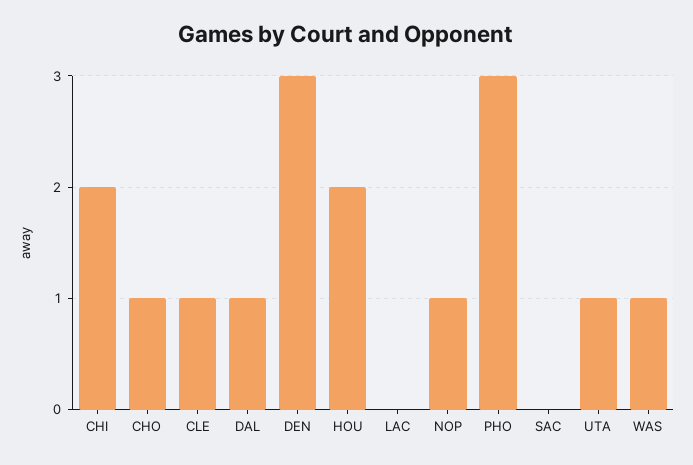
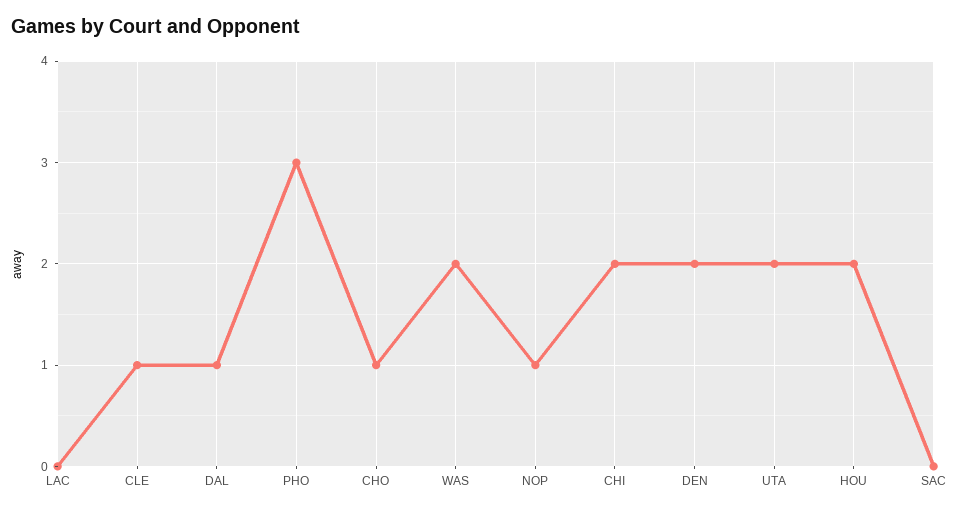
DEN: 3 -> 2
UTA: 1 -> 2
WAS: 1 -> 2

